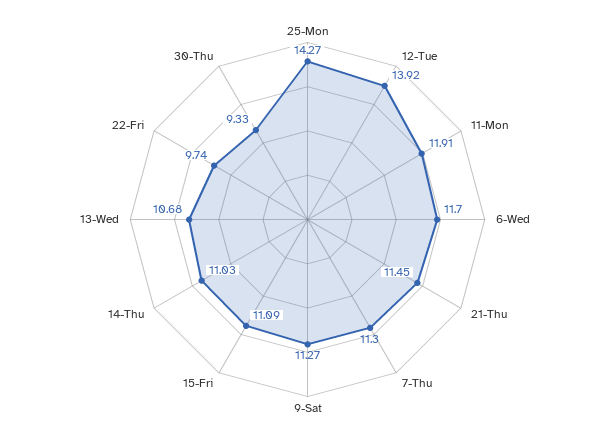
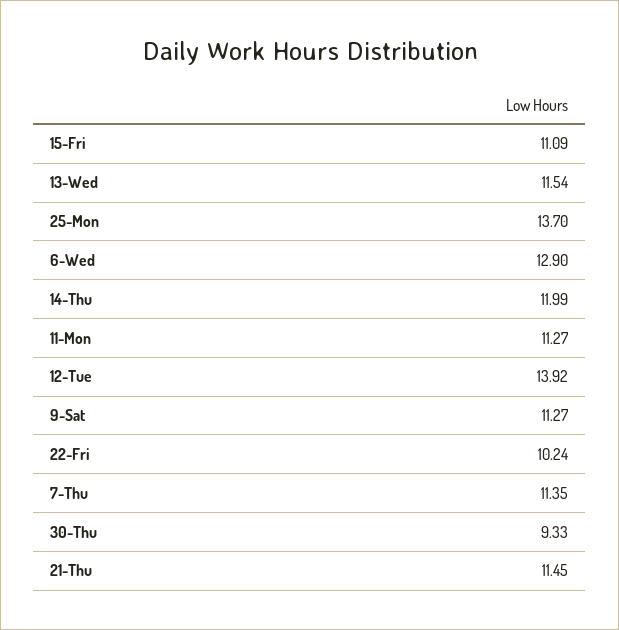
25-Mon: 14.27 -> 13.7
11-Mon: 11.91 -> 11.27
6-Wed: 11.7 -> 12.9
7-Thu: 11.3 -> 11.35
14-Thu: 11.03 -> 11.99
13-Wed: 10.68 -> 11.54
22-Fri: 9.74 -> 10.24

